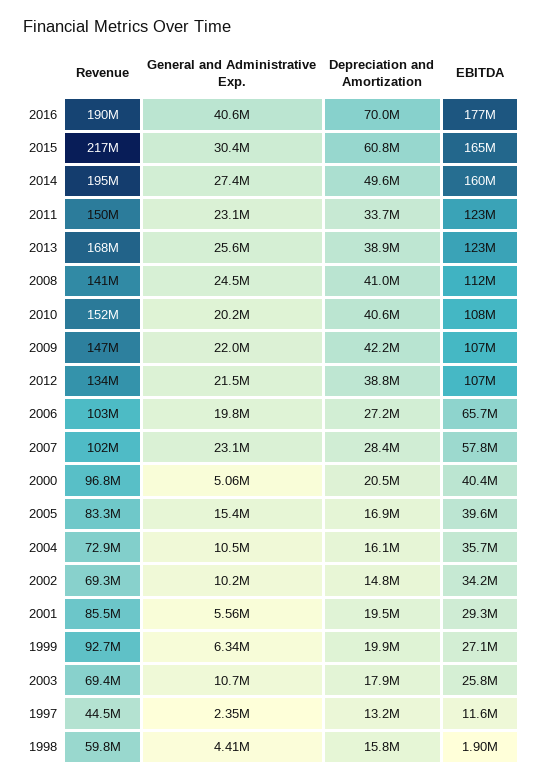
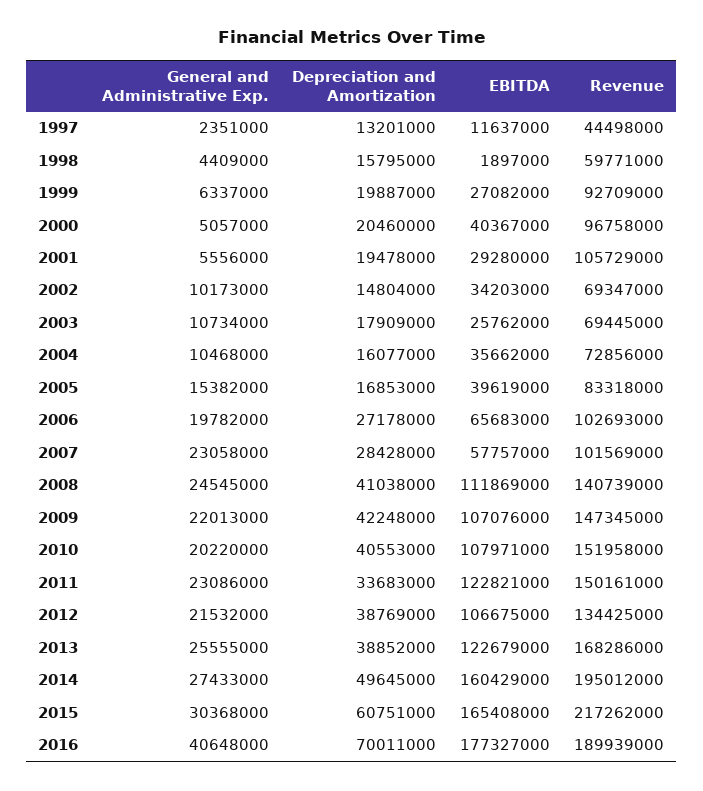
Revenue, 2001: 85500000 -> 105729000

